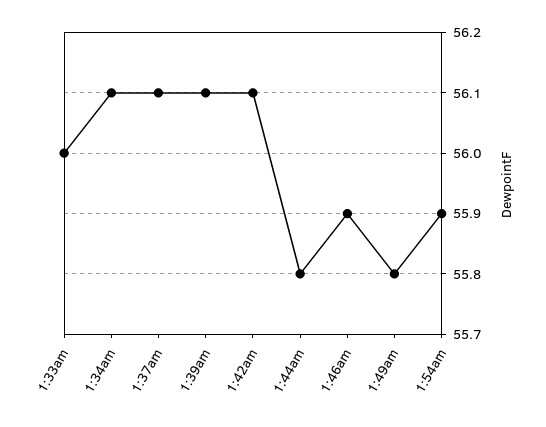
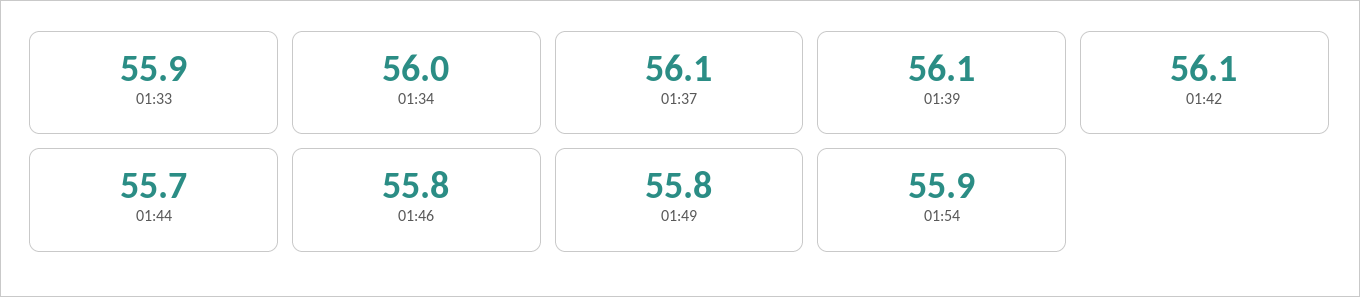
1:33am: 56 -> 55.9
1:34am: 56.1 -> 56
1:44am: 55.8 -> 55.7
1:46am: 55.9 -> 55.8

